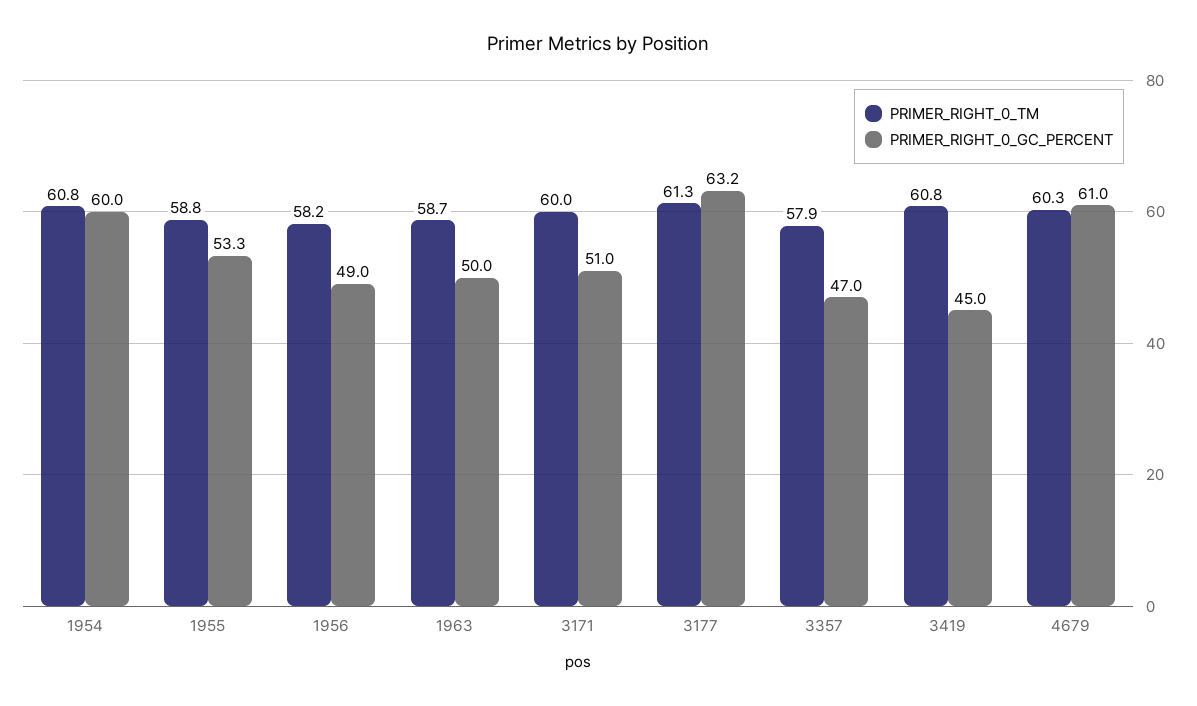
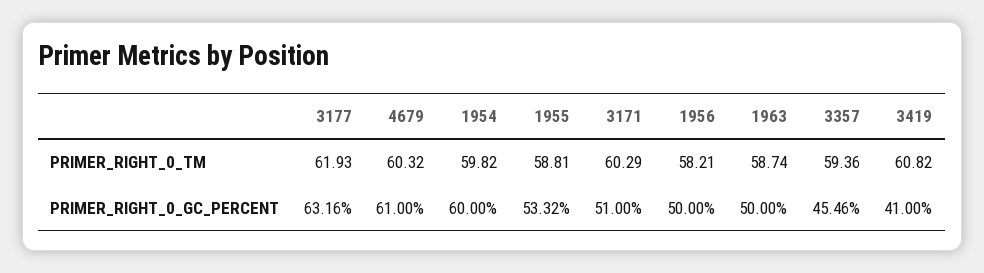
PRIMER_RIGHT_0_TM, 1954: 60.8 -> 59.82
PRIMER_RIGHT_0_GC_PERCENT, 1956: 49 -> 50
PRIMER_RIGHT_0_TM, 3171: 60 -> 60.29
PRIMER_RIGHT_0_TM, 3177: 61.3 -> 61.93
PRIMER_RIGHT_0_TM, 3357: 57.9 -> 59.36
PRIMER_RIGHT_0_GC_PERCENT, 3357: 47 -> 45.46
PRIMER_RIGHT_0_GC_PERCENT, 3419: 45 -> 41

